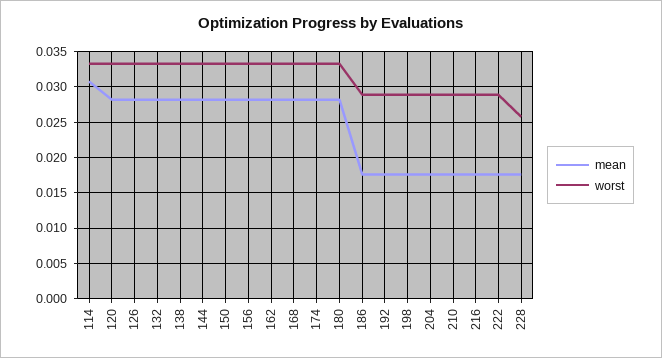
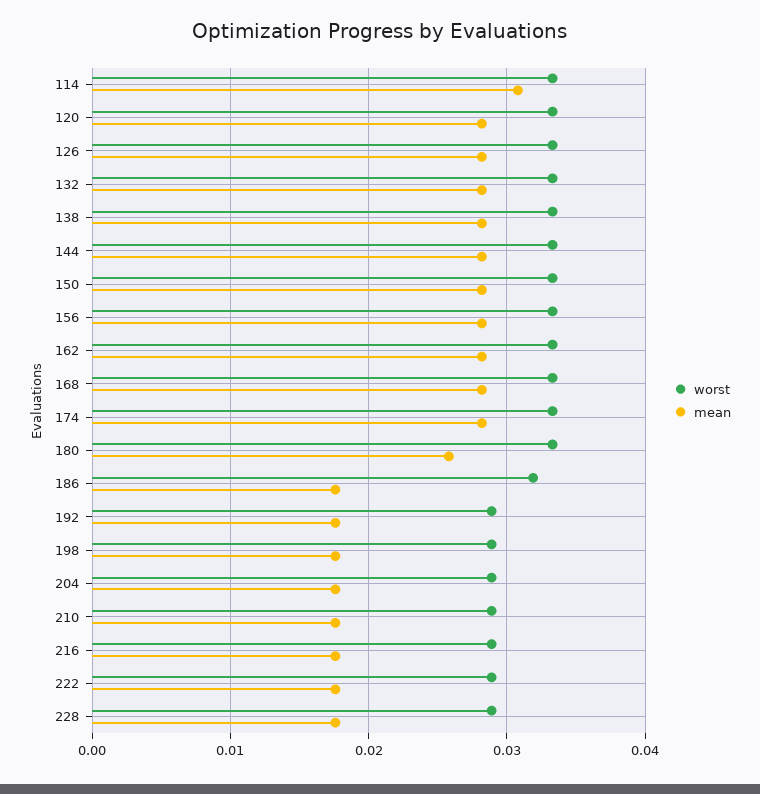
mean, 180: 0.028 -> 0.026
worst, 186: 0.029 -> 0.032
worst, 228: 0.026 -> 0.029

